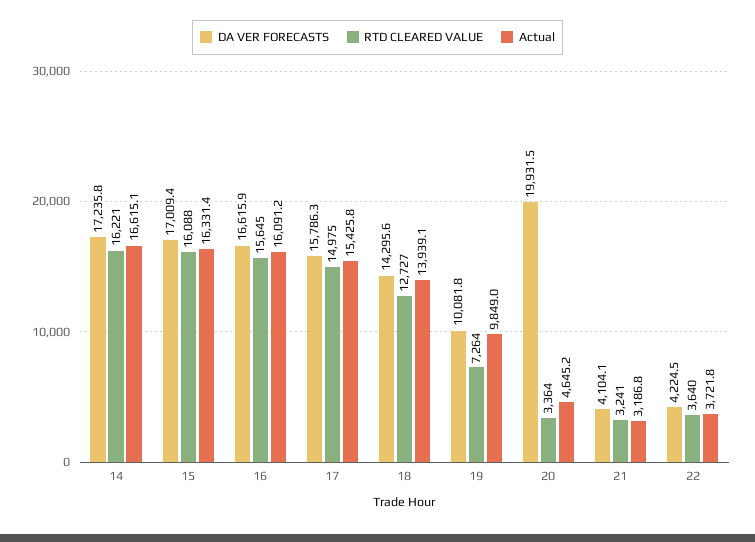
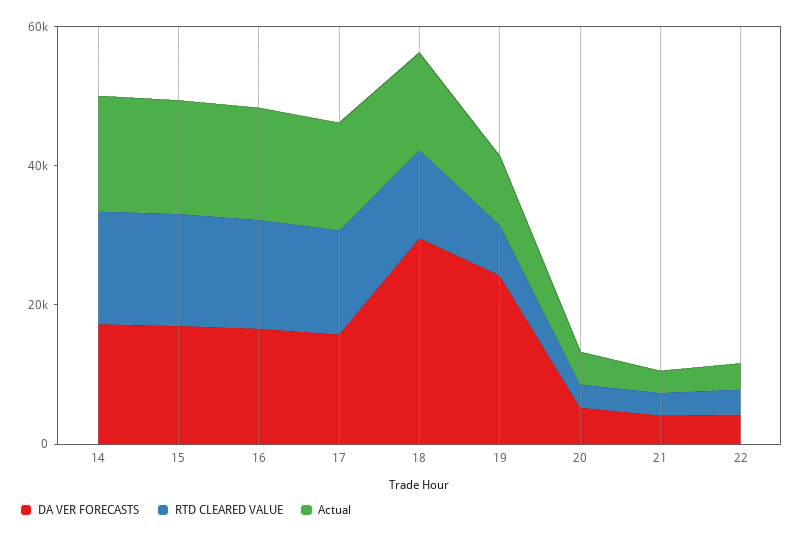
DA VER FORECASTS, 18: 14295.6 -> 30000
DA VER FORECASTS, 19: 10081.8 -> 25000
DA VER FORECASTS, 20: 19931.5 -> 5000

